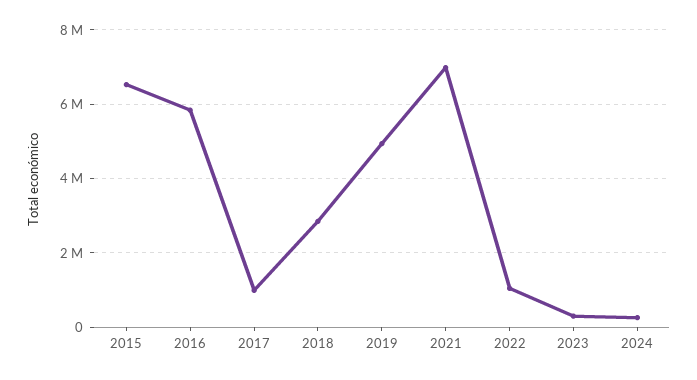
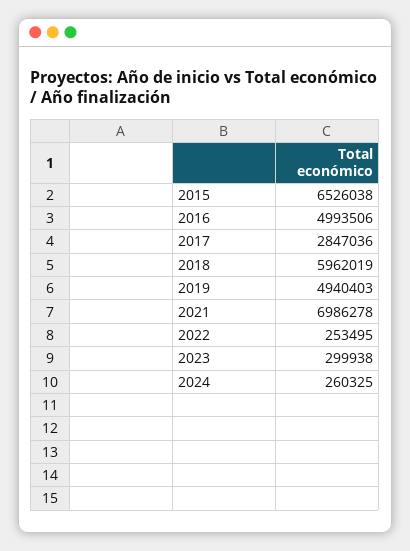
2016: 5800000 -> 4993506
2017: 1000000 -> 2847036
2018: 2800000 -> 5962019
2022: 1000000 -> 253495

